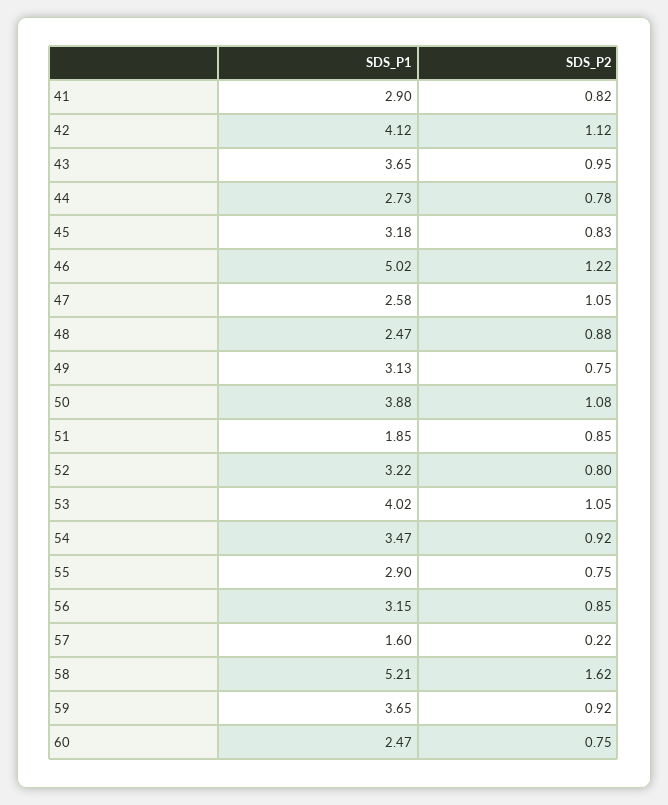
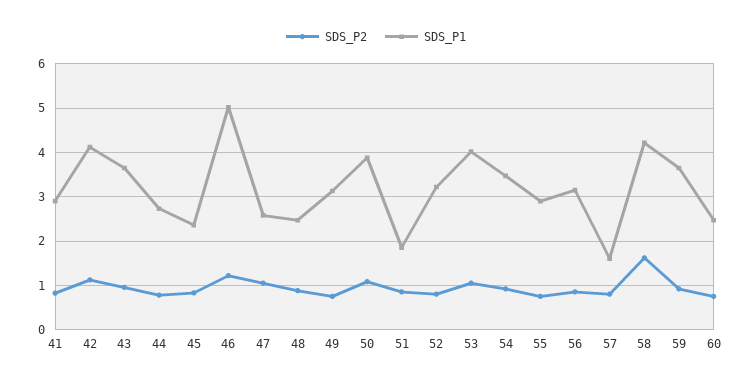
SDS_P1, 45: 3.18 -> 2.4
SDS_P2, 57: 0.22 -> 0.8
SDS_P1, 58: 5.21 -> 4.2

